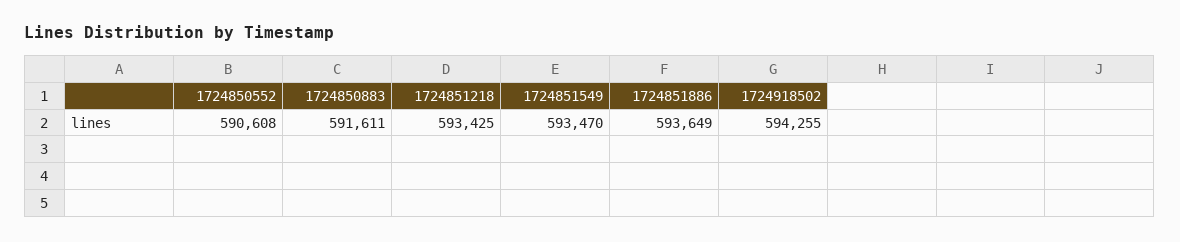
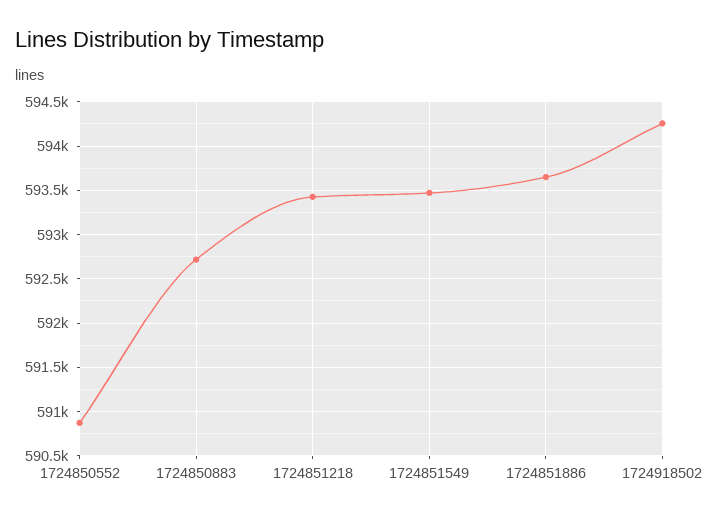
1724850552: 590608 -> 590900
1724850883: 591611 -> 592700

